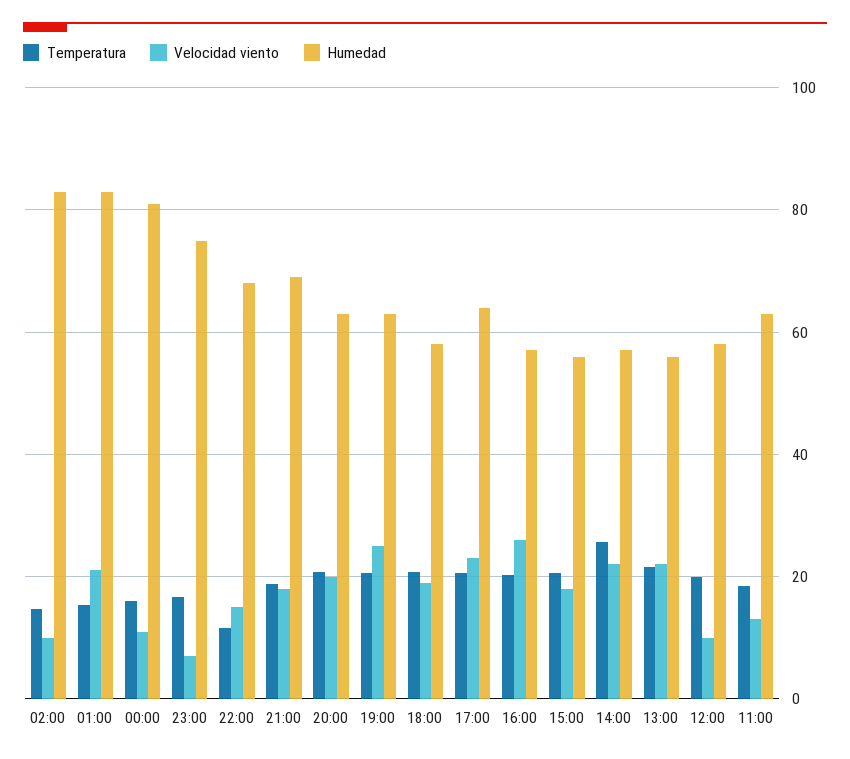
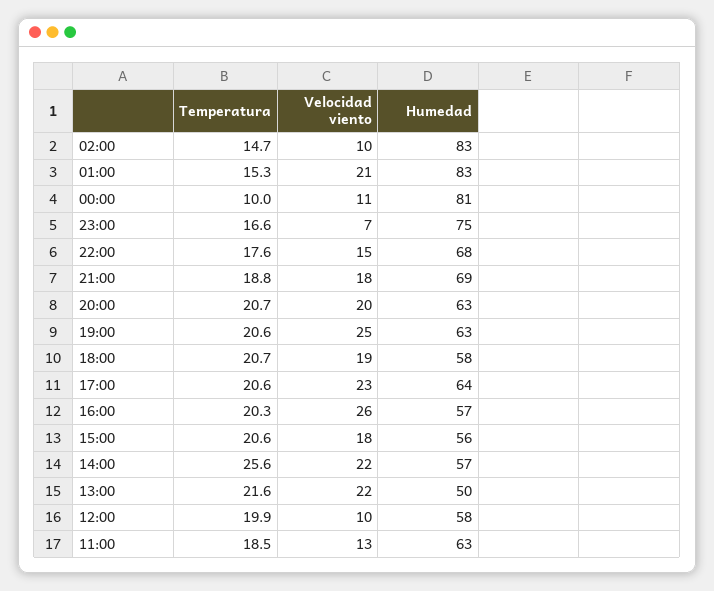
Temperatura, 00:00: 16 -> 10
Temperatura, 22:00: 12 -> 17.6
Humedad, 13:00: 56 -> 50

